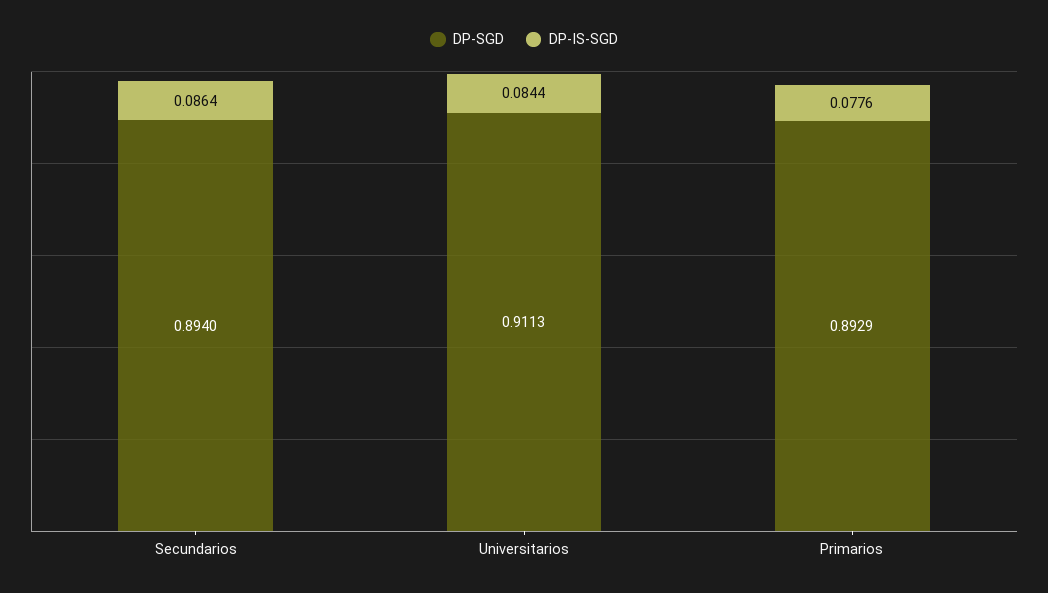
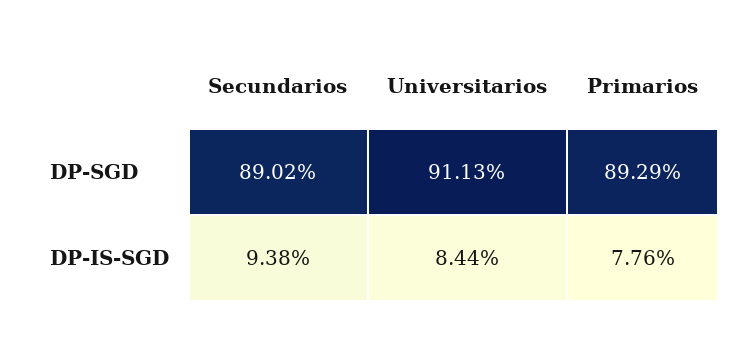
DP-SGD, Secundarios: 0.894 -> 0.8902
DP-IS-SGD, Secundarios: 0.0864 -> 0.0938

